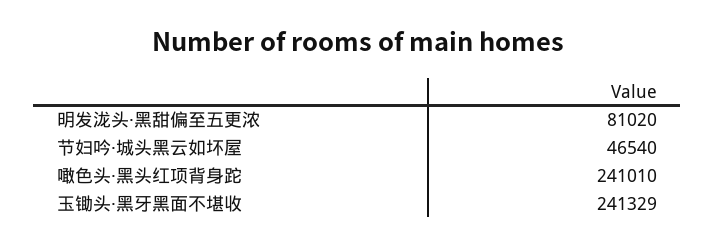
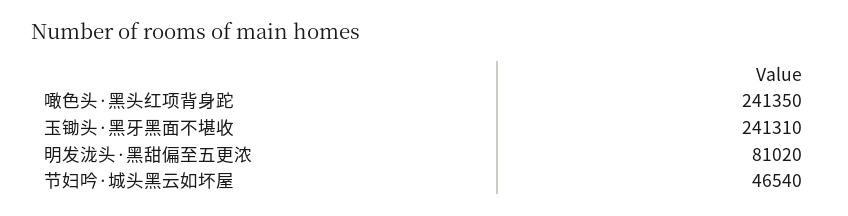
噉色头·黑头红项背身跎: 241010 -> 241350
玉锄头·黑牙黑面不堪收: 241329 -> 241310

